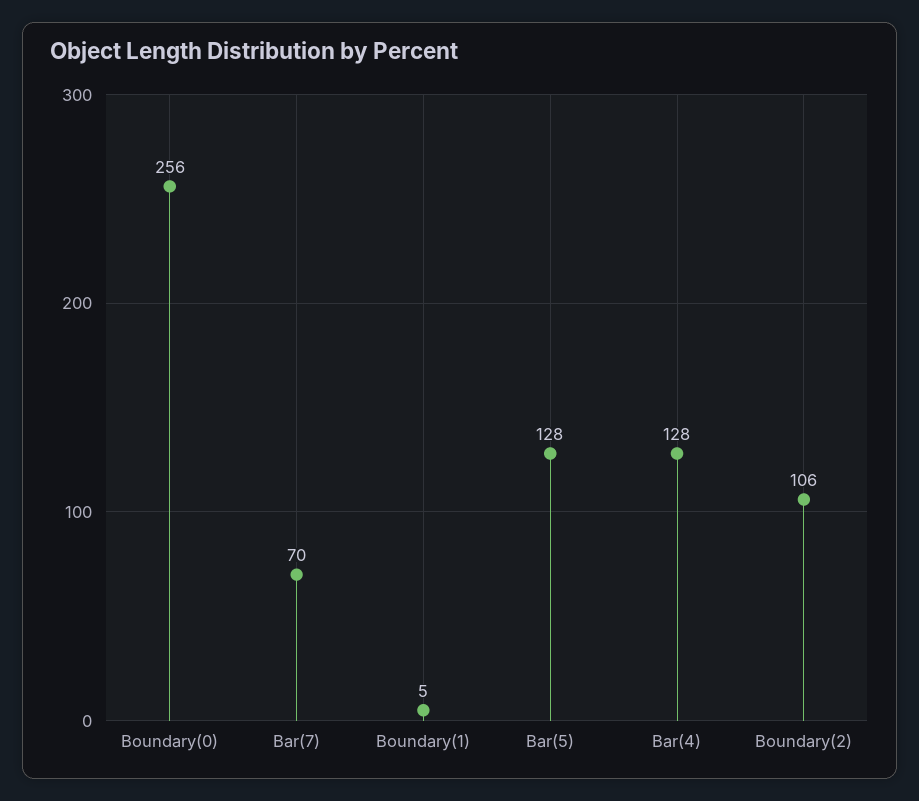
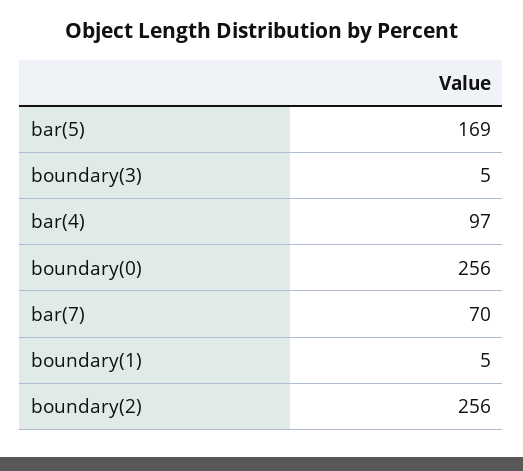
Bar(5): 128 -> 169
Bar(4): 128 -> 97
Boundary(2): 106 -> 256
boundary(3): none -> 5

